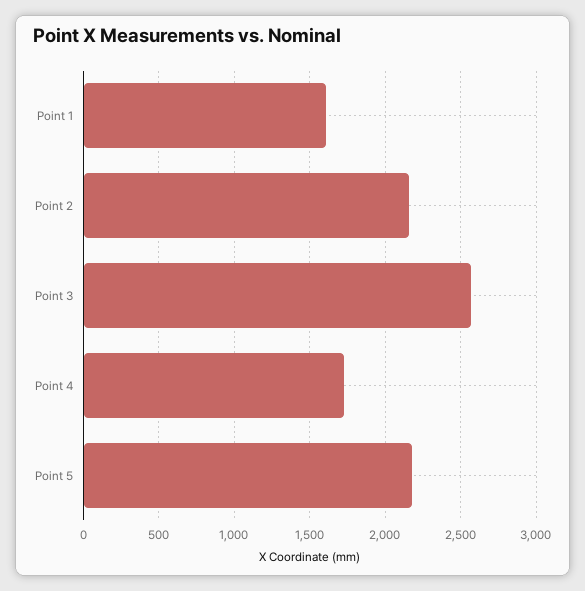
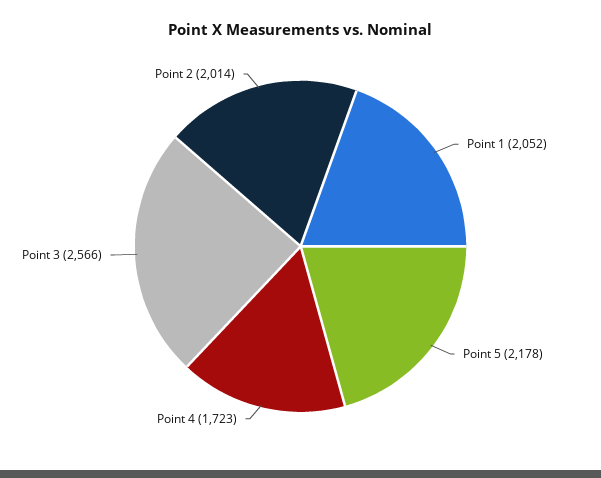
Point 1: 1600 -> 2052
Point 2: 2150 -> 2014

